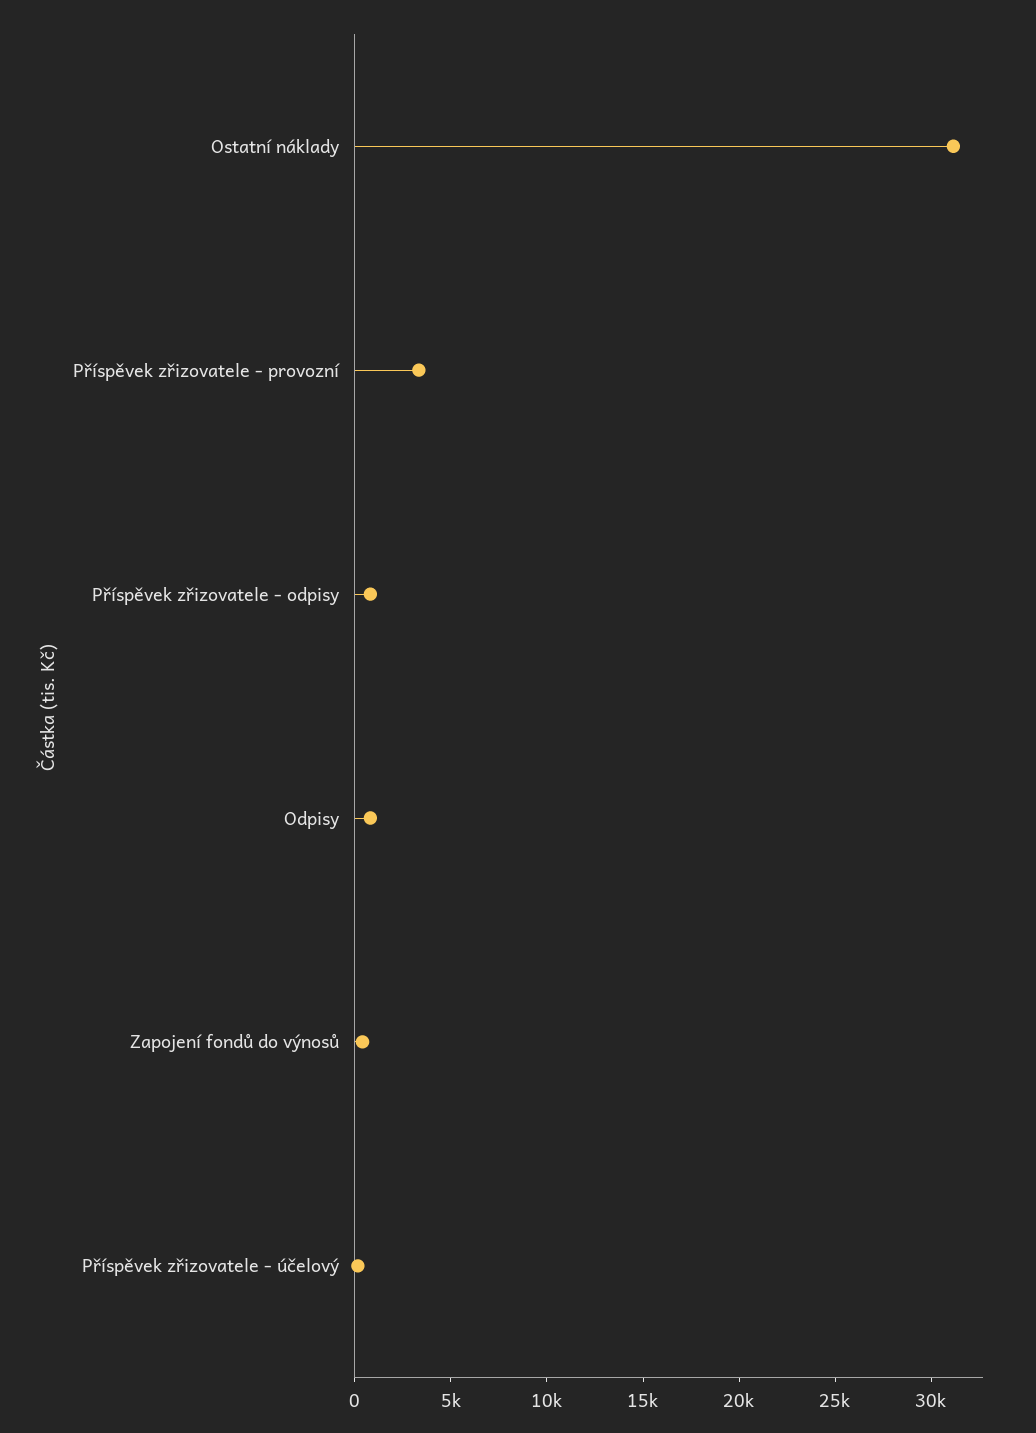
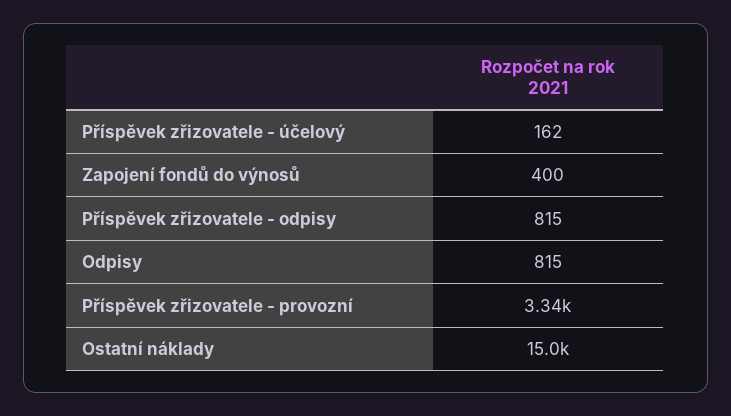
Ostatní náklady: 31000 -> 15000

